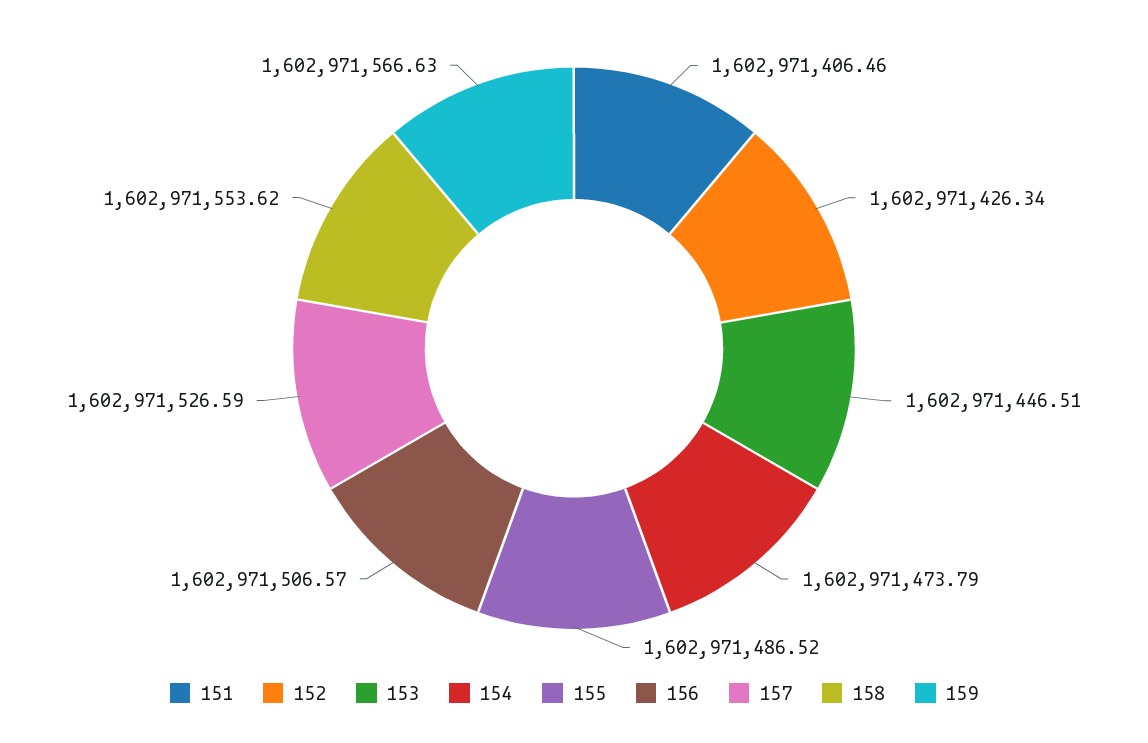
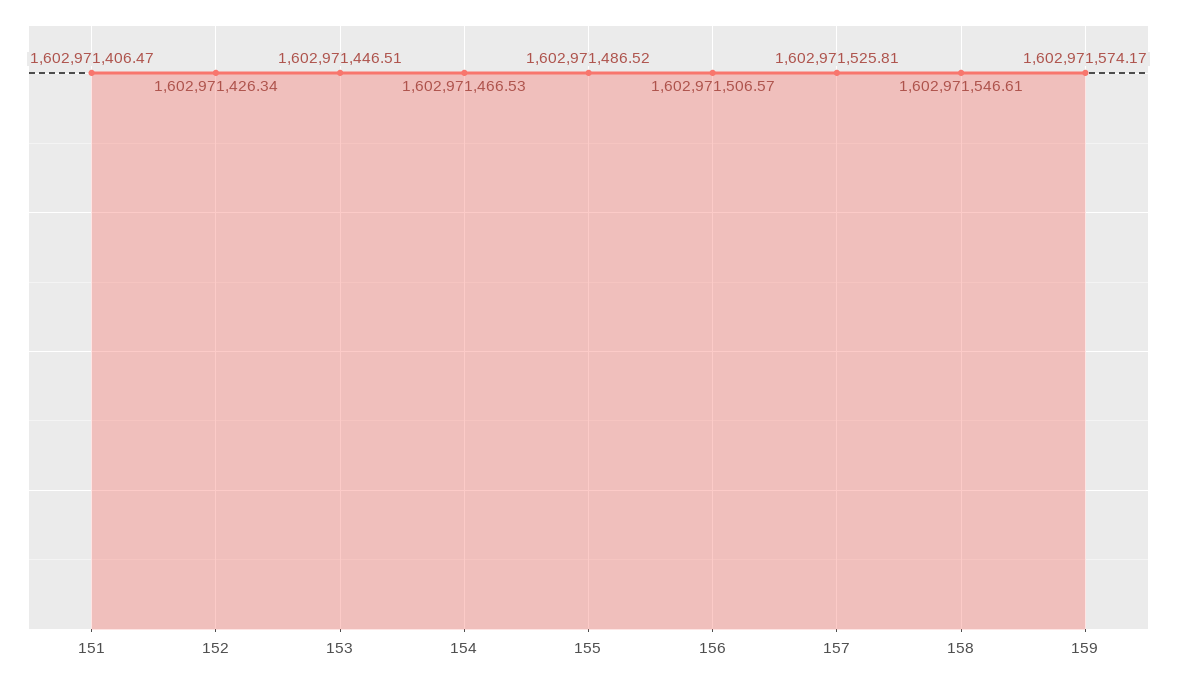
151: 1602971406.46 -> 1602971406.47
154: 1602971473.79 -> 1602971466.53
157: 1602971526.59 -> 1602971525.81
158: 1602971553.62 -> 1602971546.61
159: 1602971566.63 -> 1602971574.17

